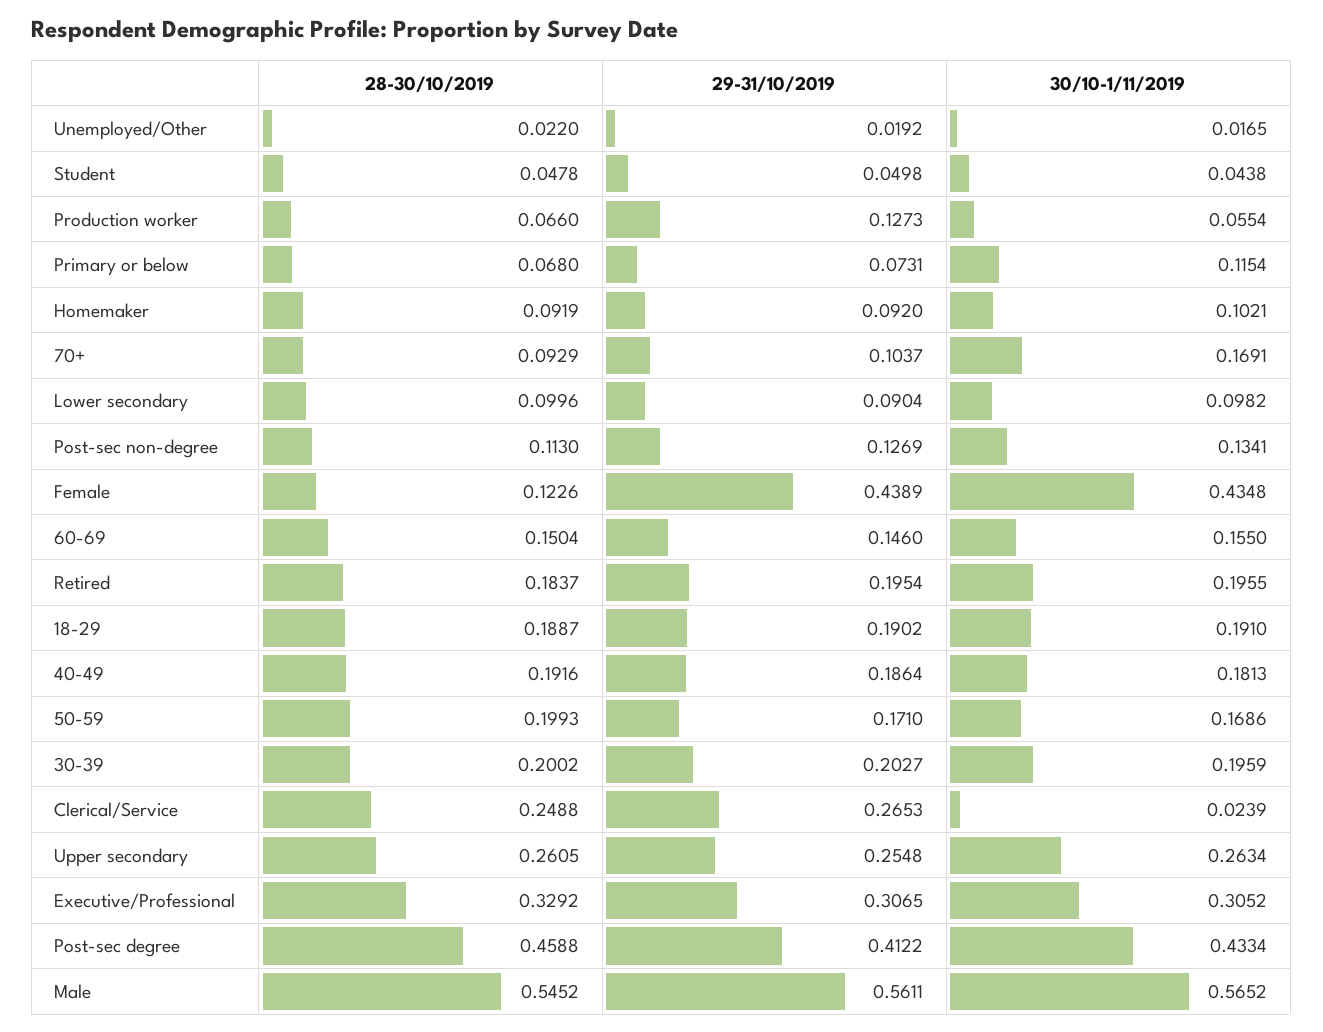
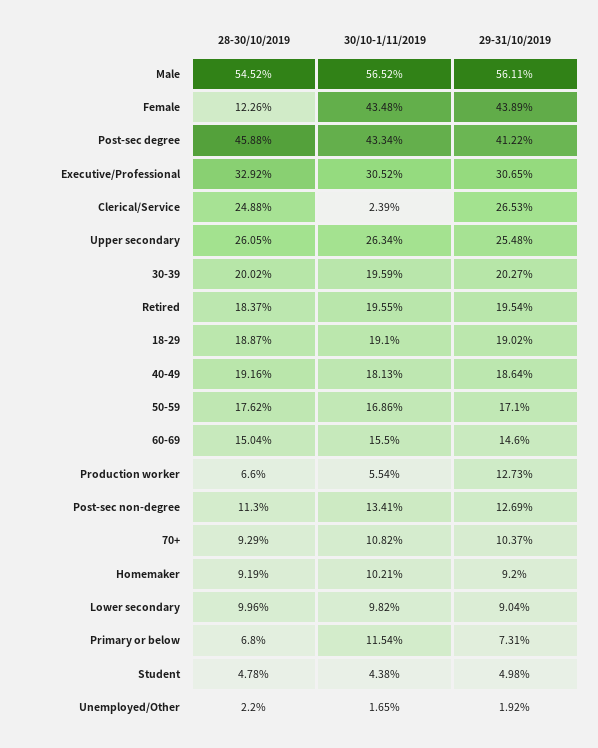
30/10-1/11/2019, 70+: 0.1691 -> 0.1082
28-30/10/2019, 50-59: 0.1993 -> 0.1762

